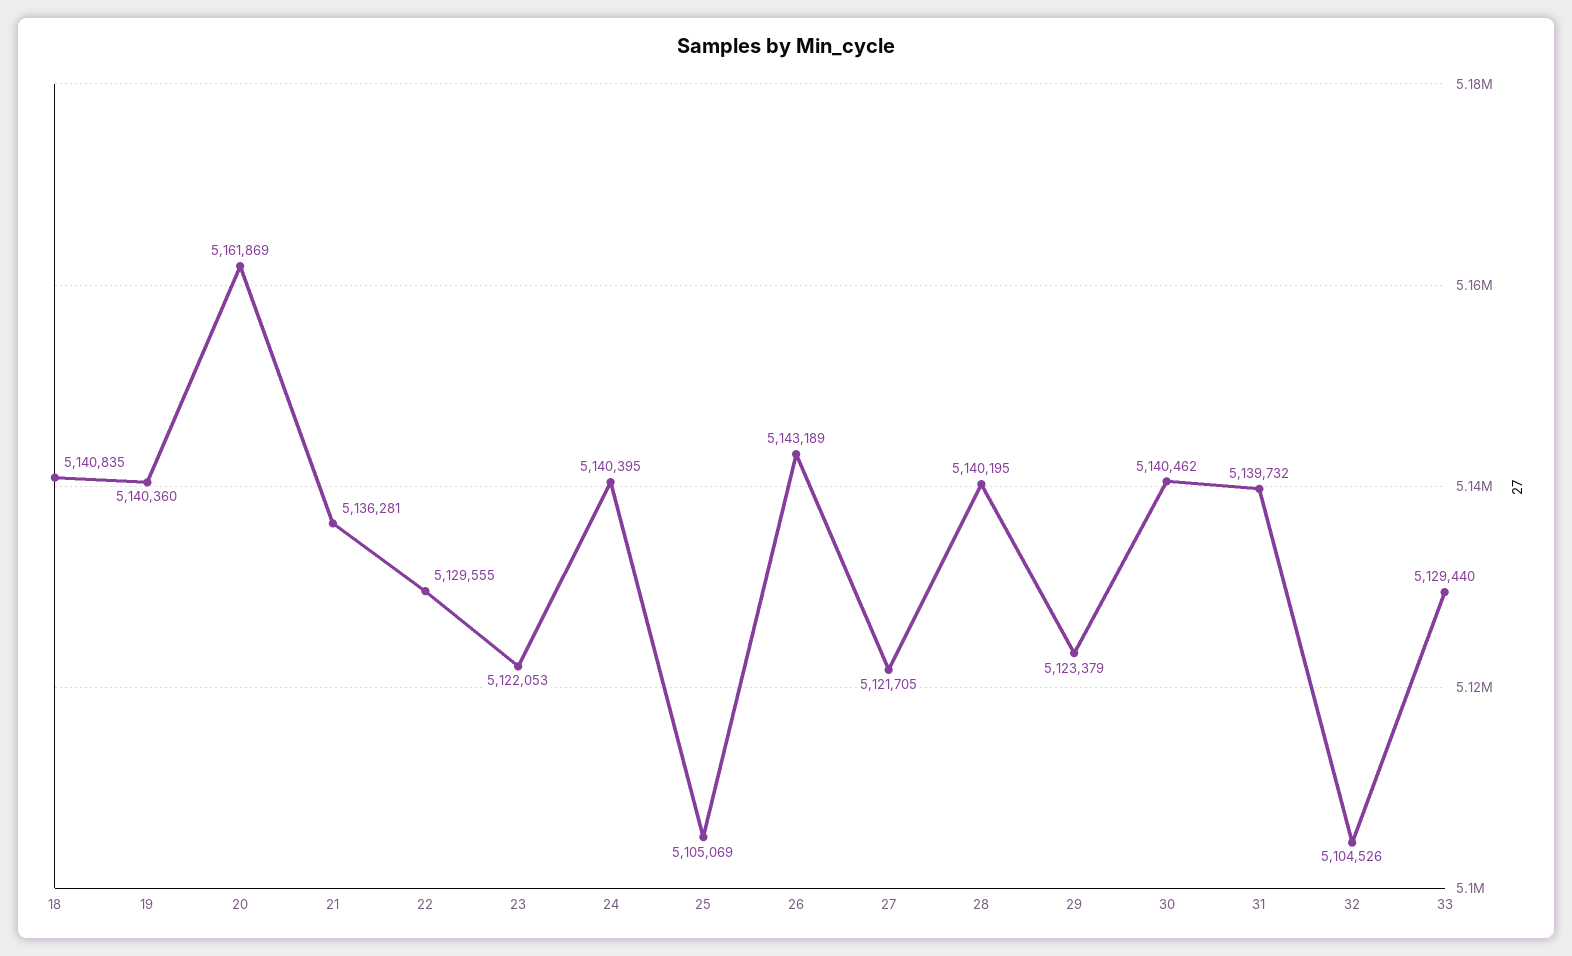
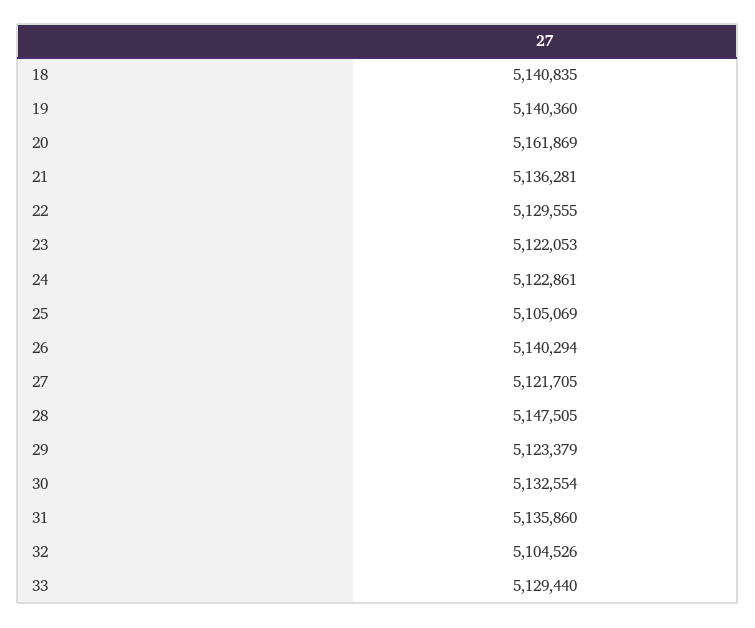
24: 5140395 -> 5122861
26: 5143189 -> 5140294
28: 5140195 -> 5147505
30: 5140462 -> 5132554
31: 5139732 -> 5135860

